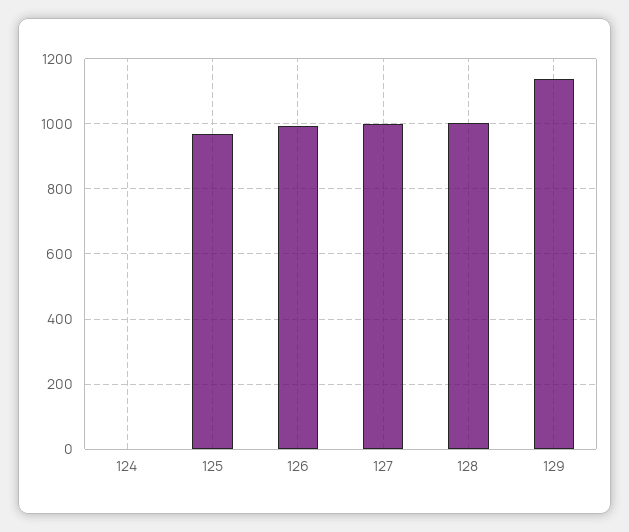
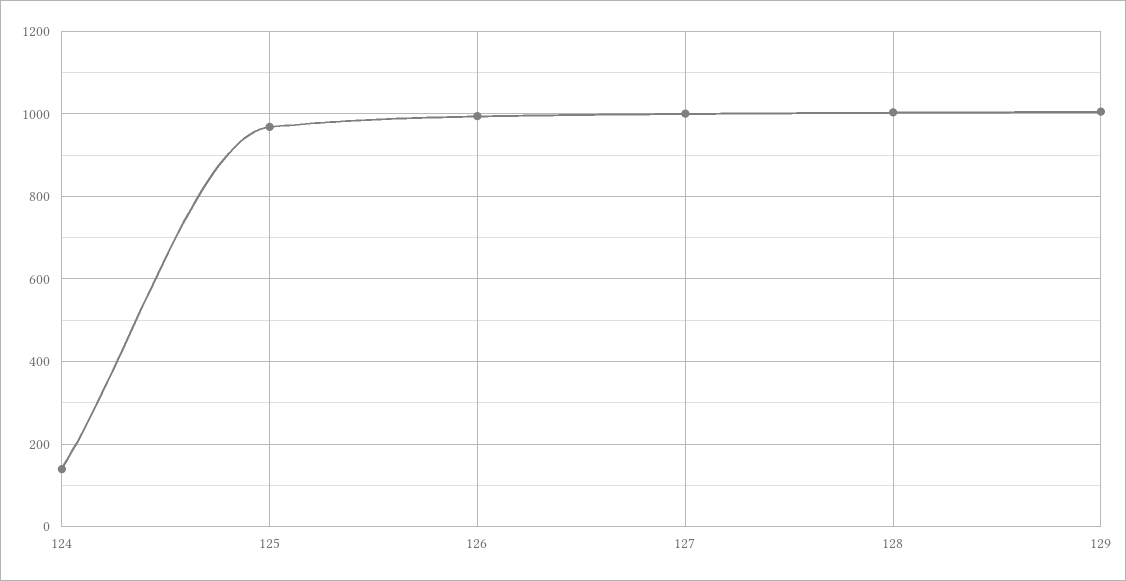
124: 0 -> 140
129: 1140 -> 1000

